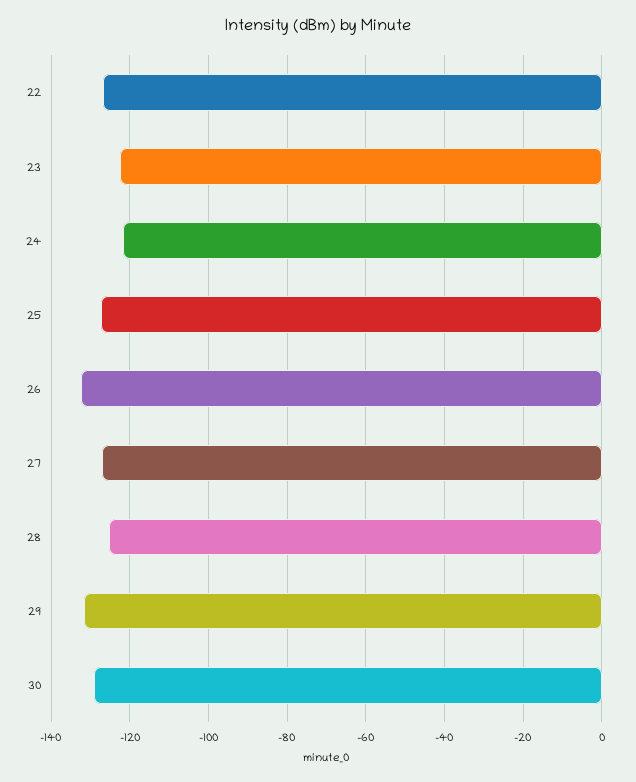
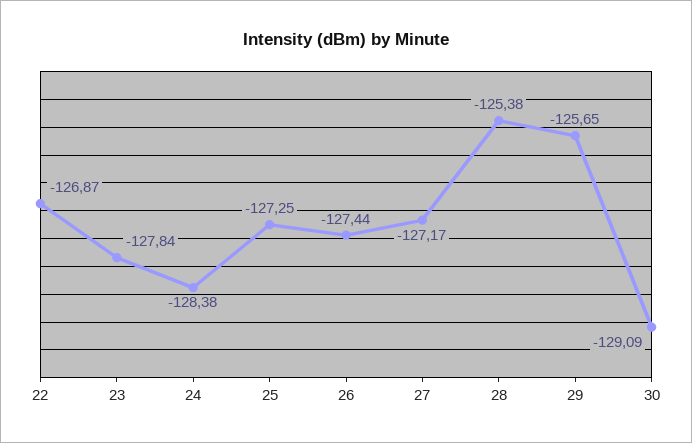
23: -122 -> -127.84
24: -122 -> -128.38
26: -132 -> -127.44
29: -132 -> -125.65

